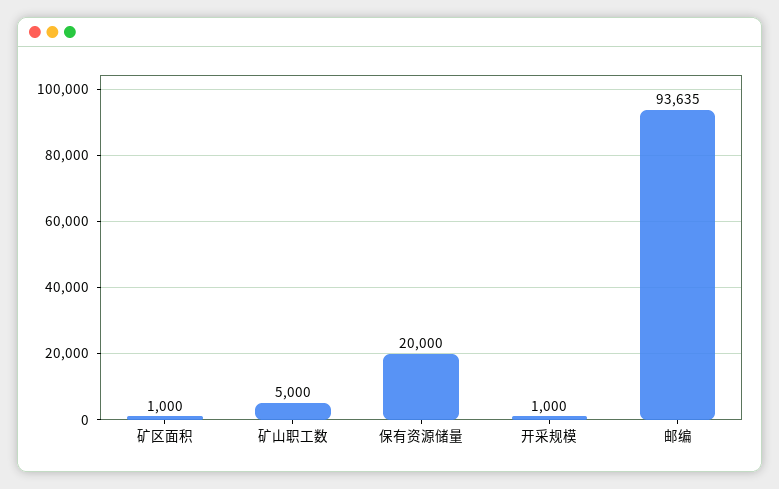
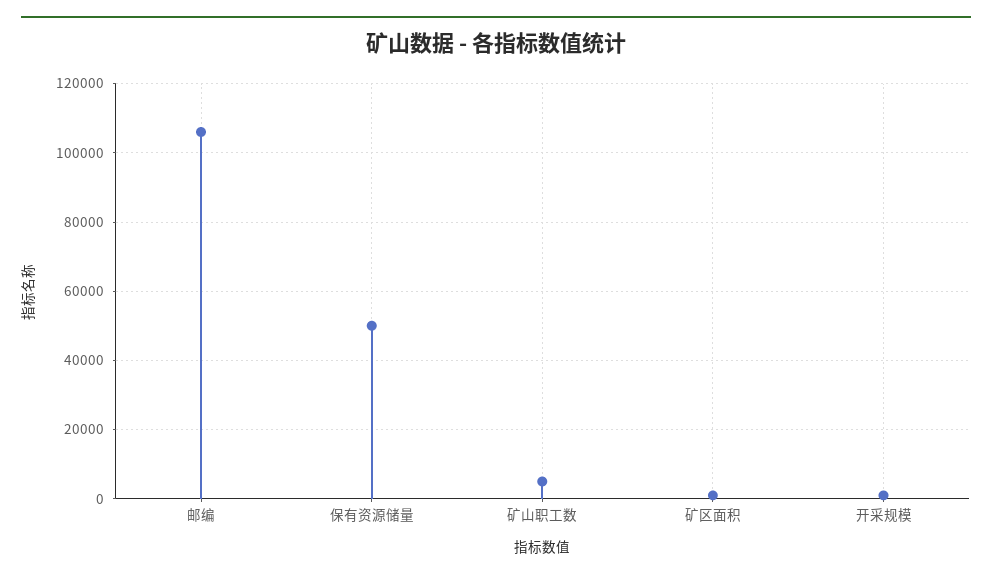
保有资源储量: 20000 -> 50000
邮编: 93635 -> 106000

